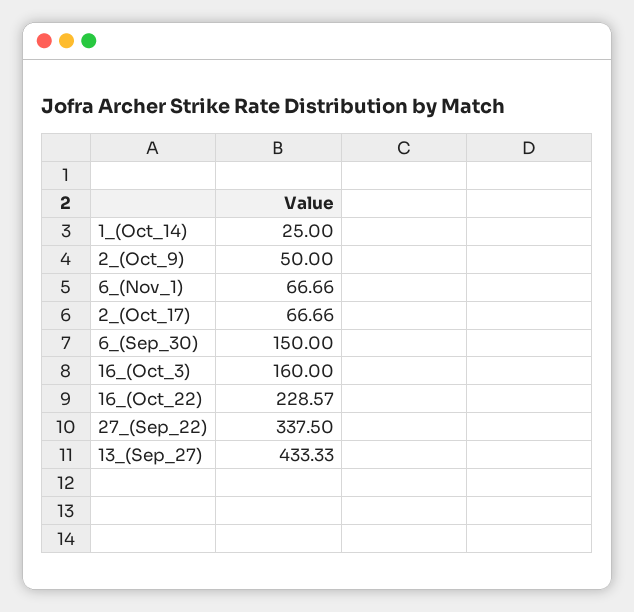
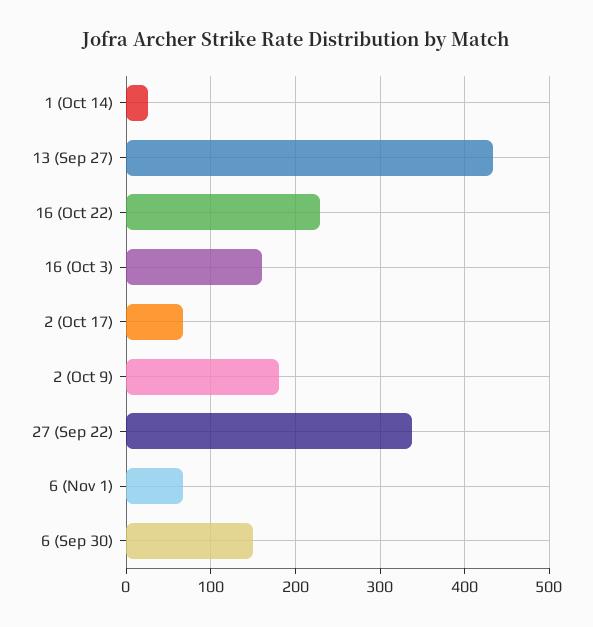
2_(Oct_9): 50 -> 180

